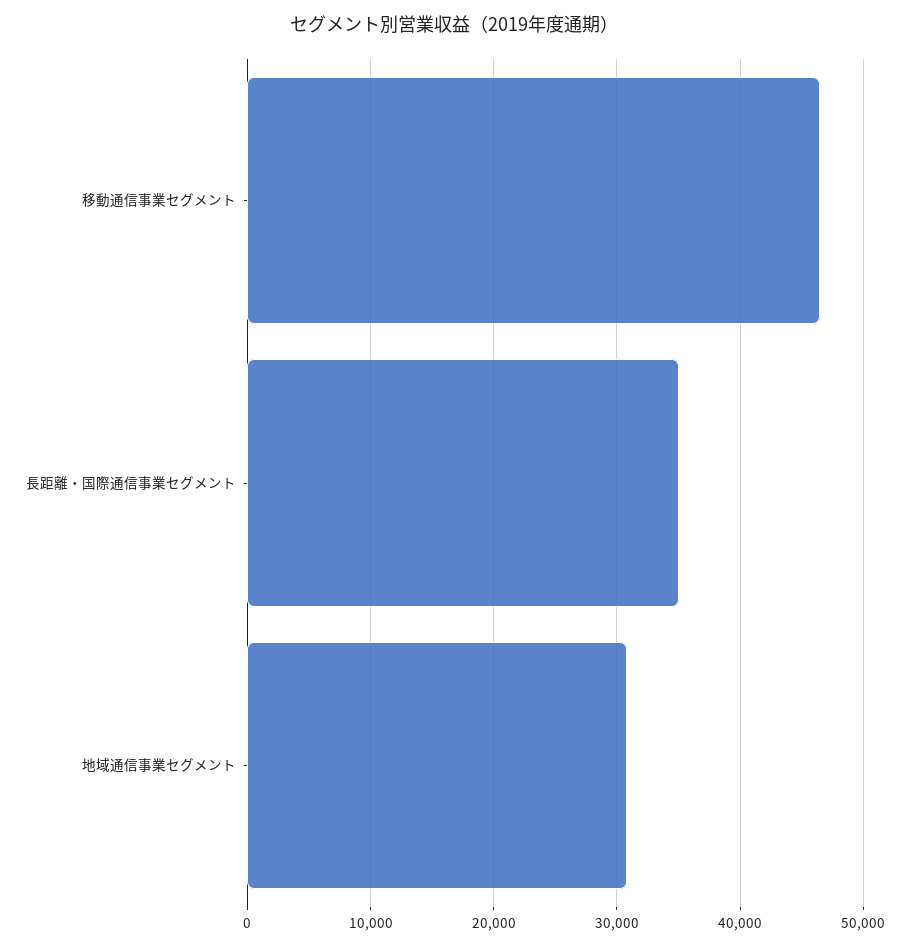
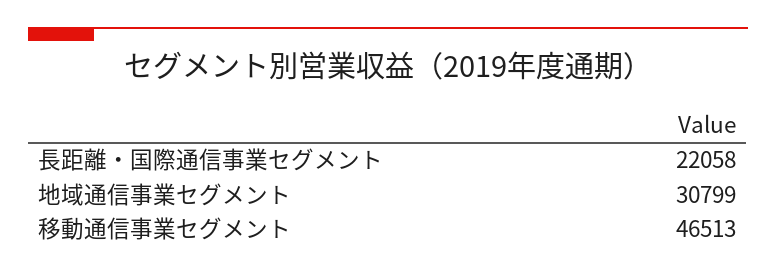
長距離・国際通信事業セグメント: 35000 -> 22058

